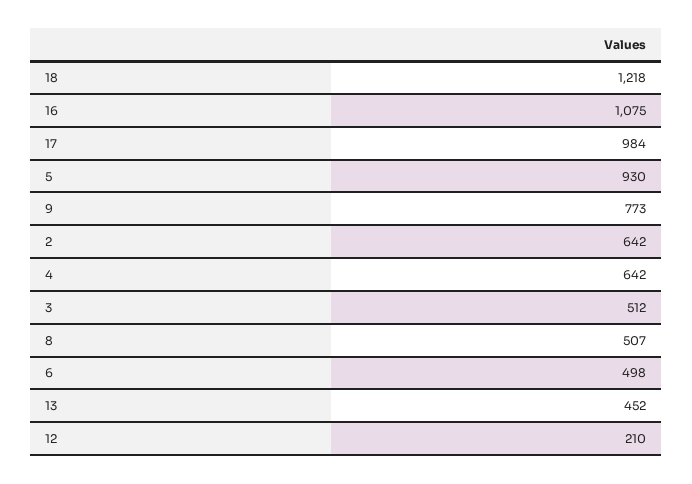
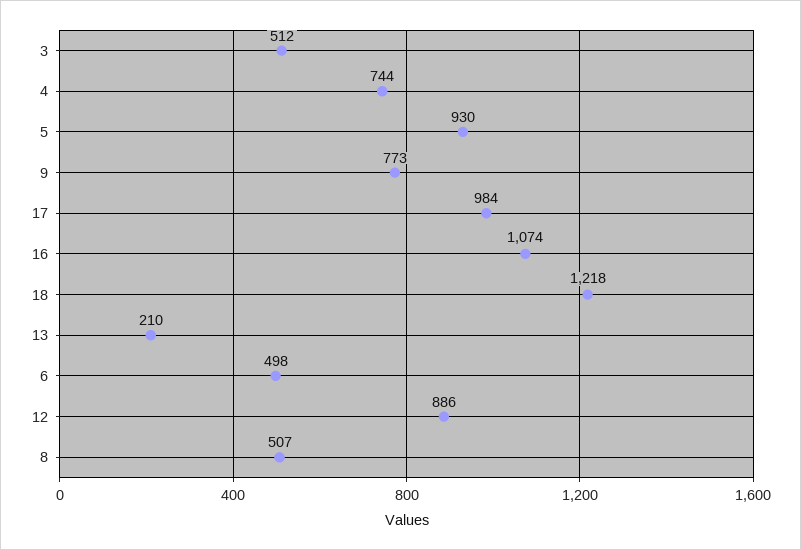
16: 1075 -> 1074
2: 642 -> none
4: 642 -> 744
13: 452 -> 210
12: 210 -> 886

